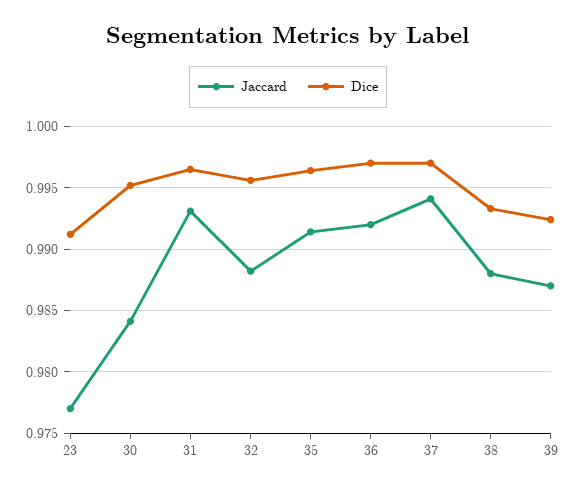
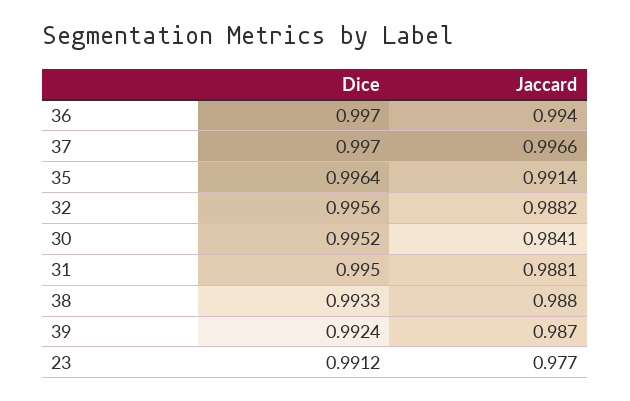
Jaccard, 31: 0.993 -> 0.9881
Dice, 31: 0.9965 -> 0.995
Jaccard, 36: 0.992 -> 0.994
Jaccard, 37: 0.994 -> 0.9966

